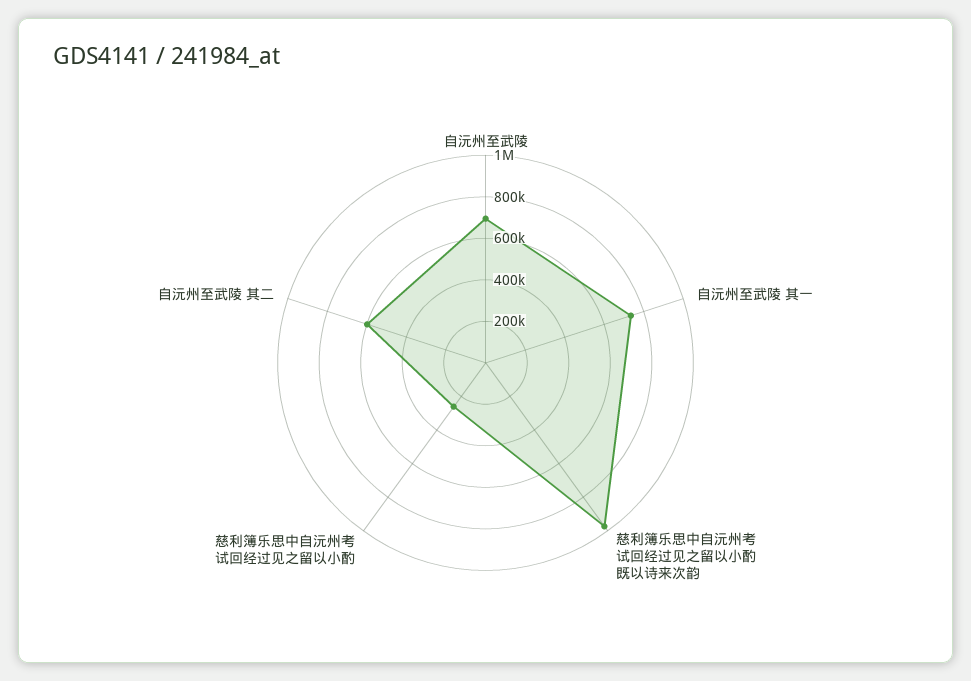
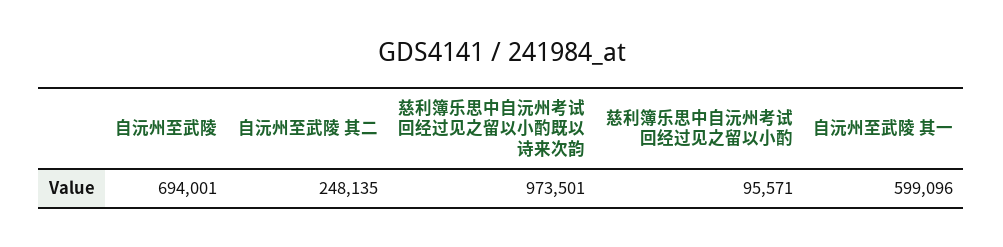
自沅州至武陵 其一: 750000 -> 599096
慈利簿乐思中自沅州考试回经过见之留以小酌: 250000 -> 95571
自沅州至武陵 其二: 600000 -> 248135

